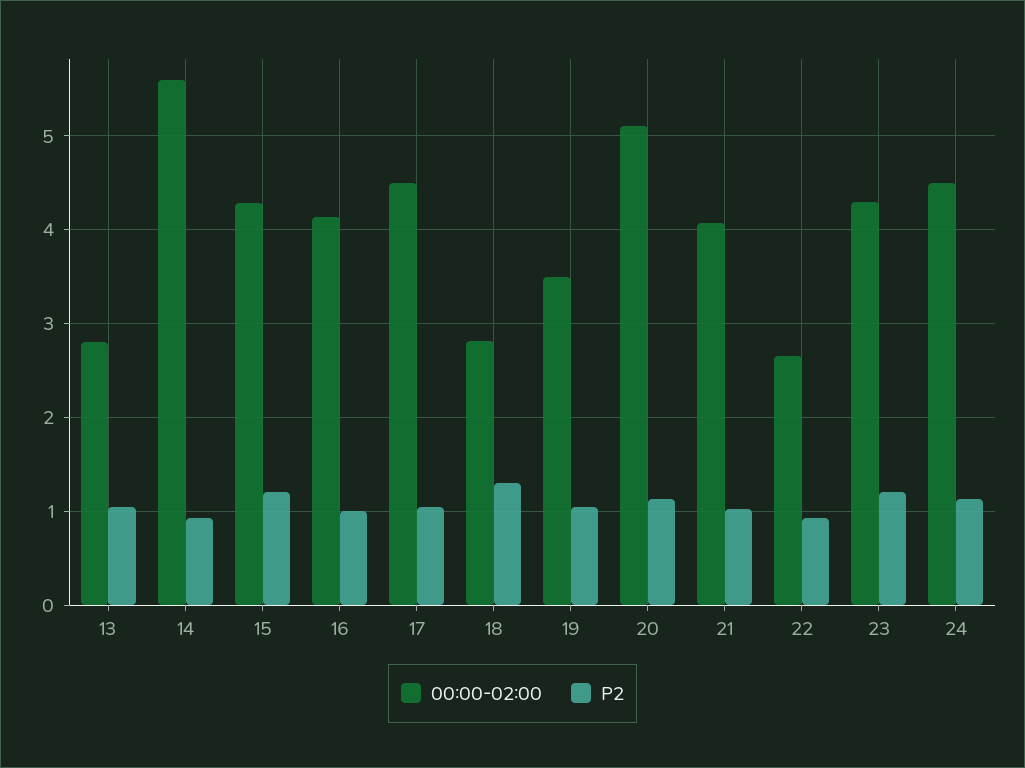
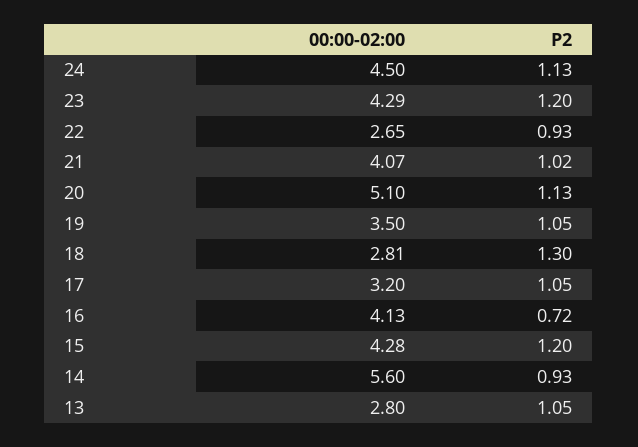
P2, 16: 1 -> 0.72
00:00-02:00, 17: 4.5 -> 3.2

